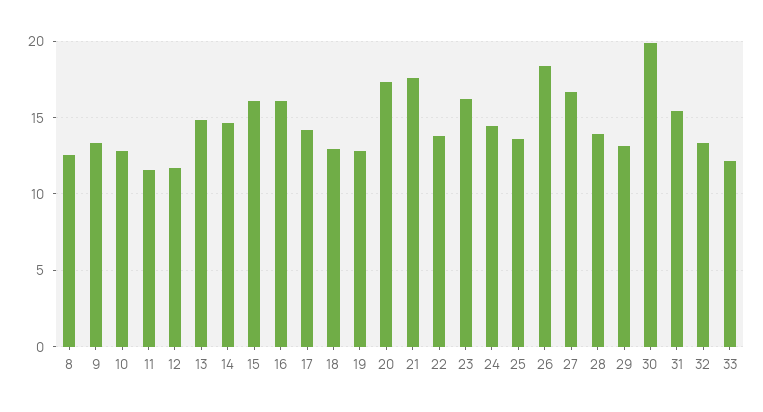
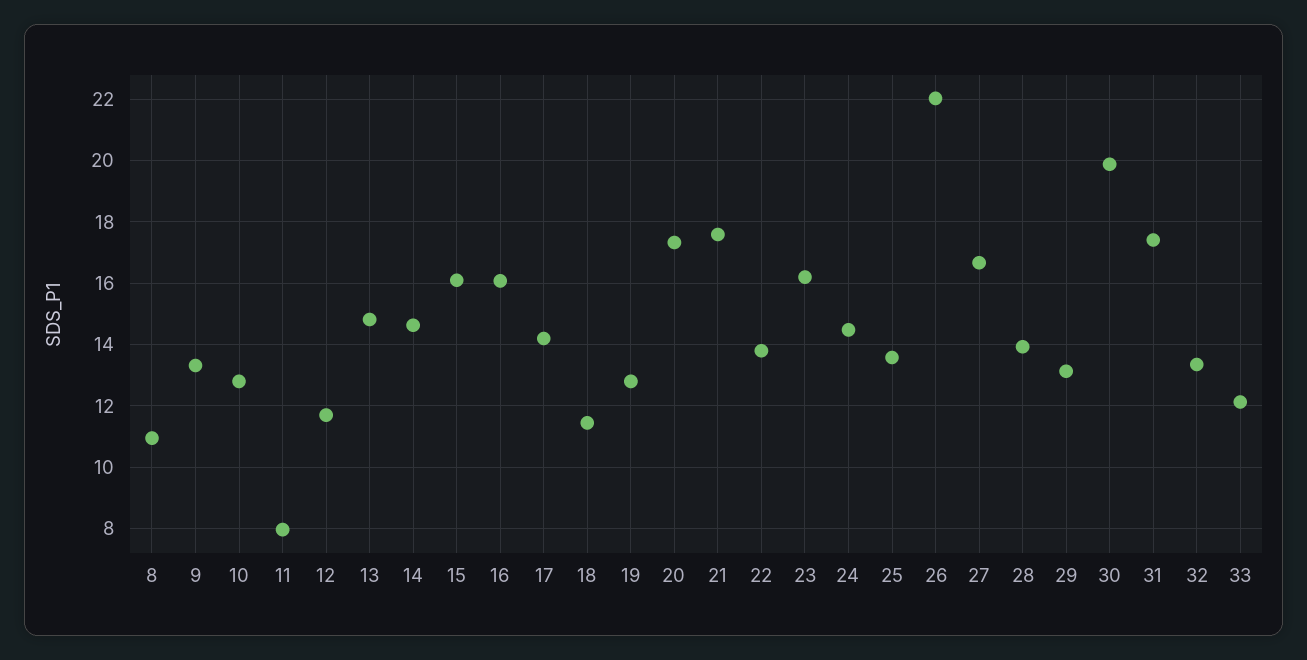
8: 12.5 -> 11
11: 11.5 -> 8
18: 13 -> 11.4
26: 18.5 -> 22
31: 15.5 -> 17.4

